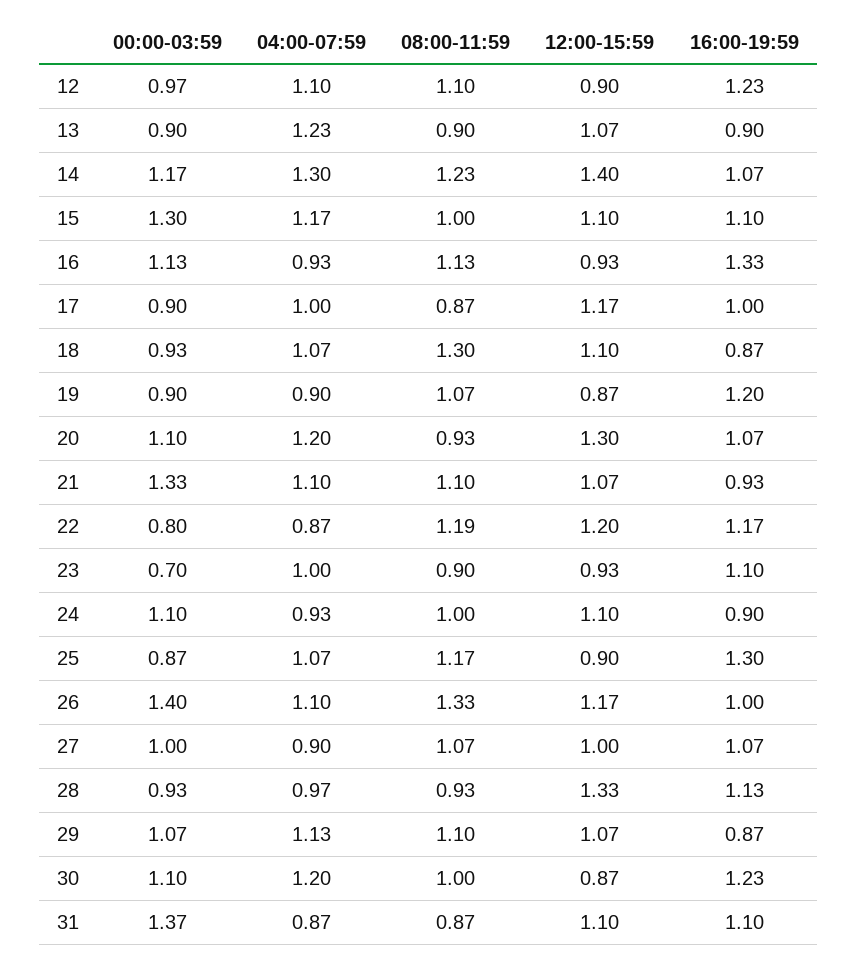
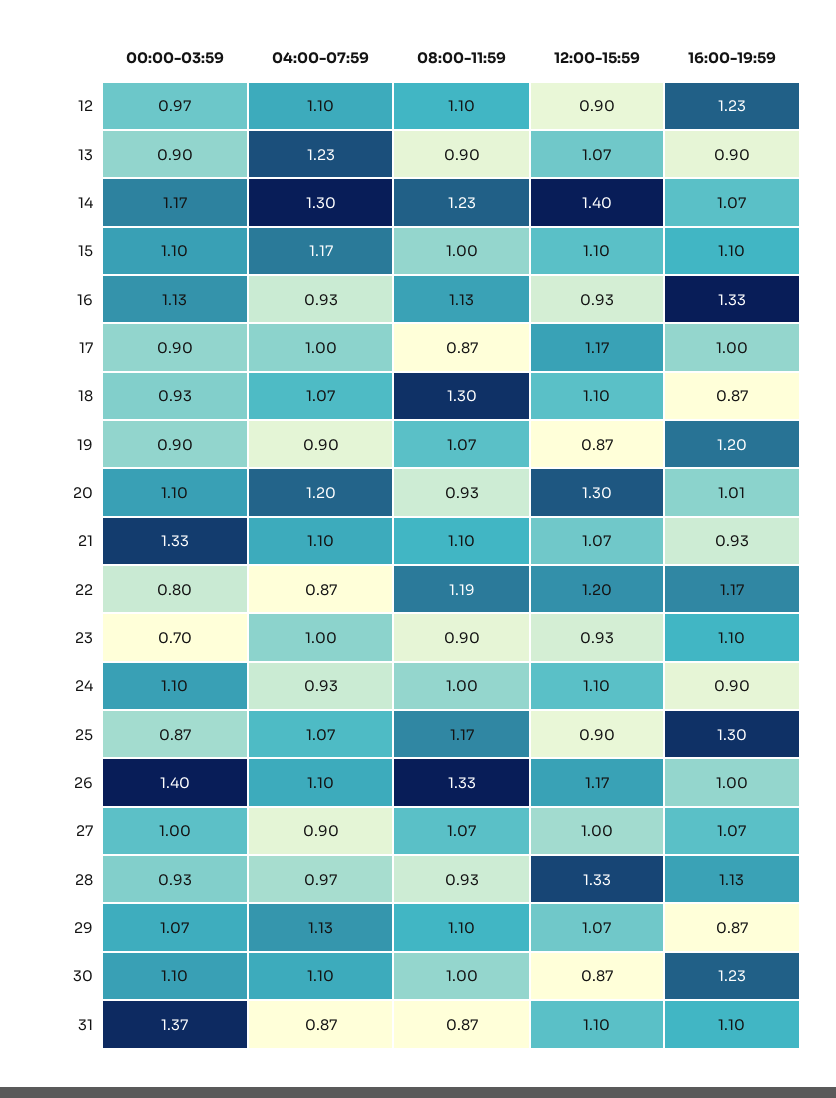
00:00-03:59, 15: 1.3 -> 1.1
16:00-19:59, 20: 1.07 -> 1.01
04:00-07:59, 30: 1.2 -> 1.1

